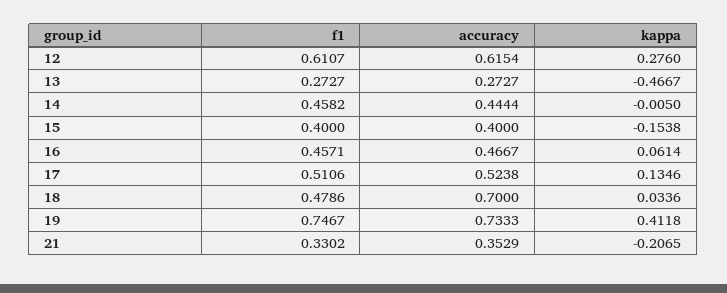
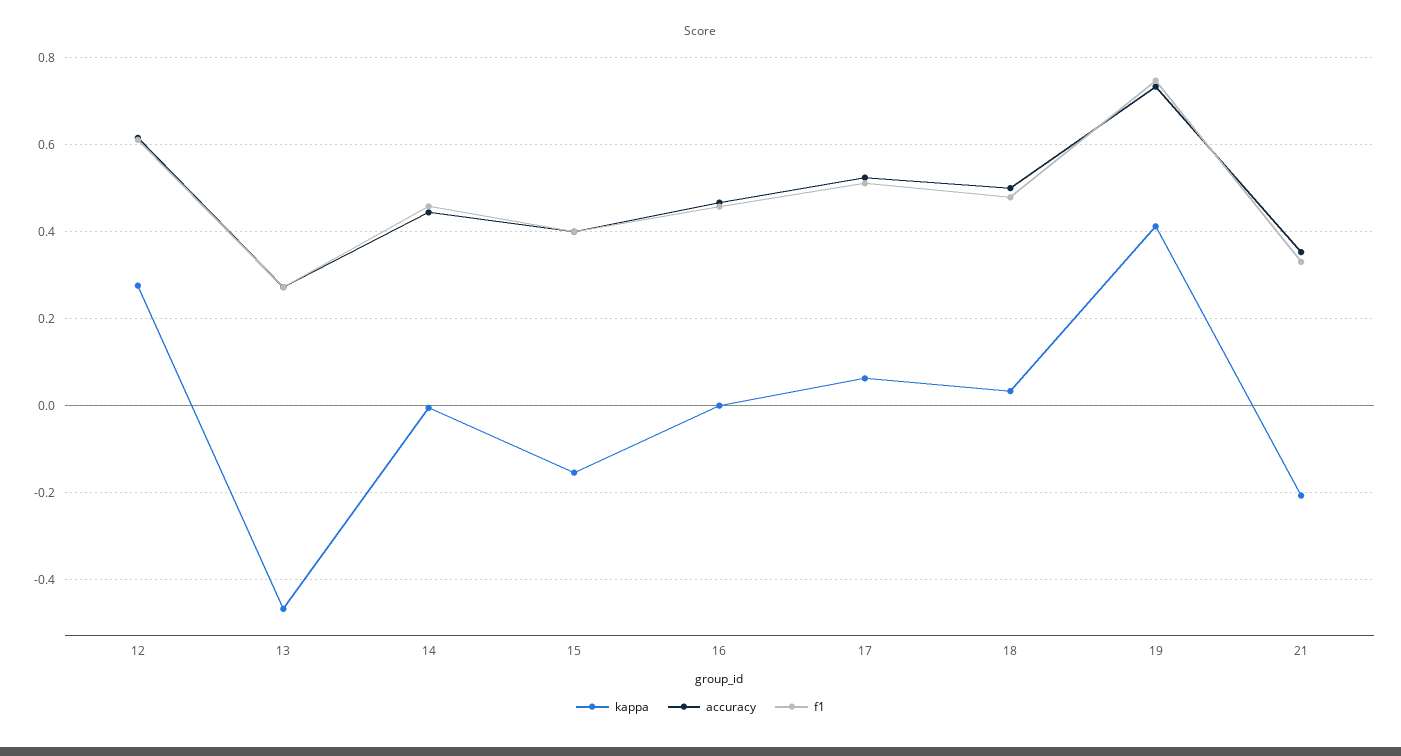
kappa, 16: 0.0614 -> 0
kappa, 17: 0.1346 -> 0.06
accuracy, 18: 0.7 -> 0.5

